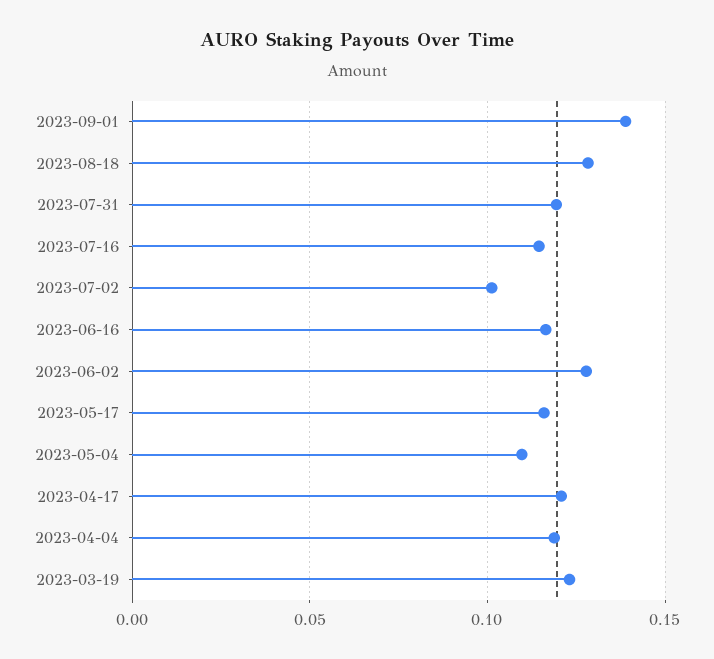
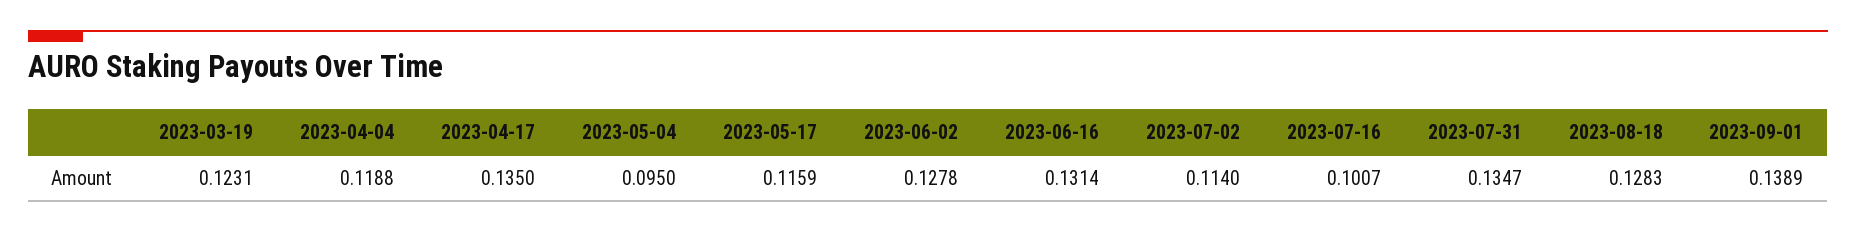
2023-07-31: 0.12 -> 0.1347
2023-07-16: 0.115 -> 0.1007
2023-07-02: 0.1 -> 0.114
2023-06-16: 0.115 -> 0.1314
2023-05-04: 0.11 -> 0.095
2023-04-17: 0.12 -> 0.135

